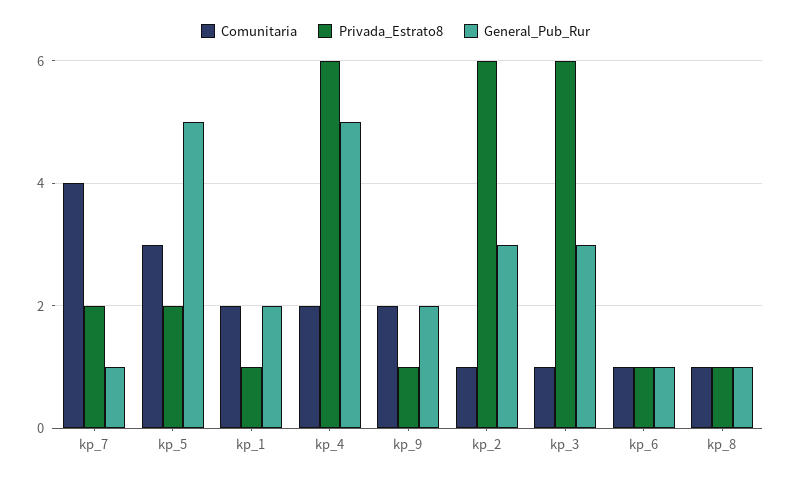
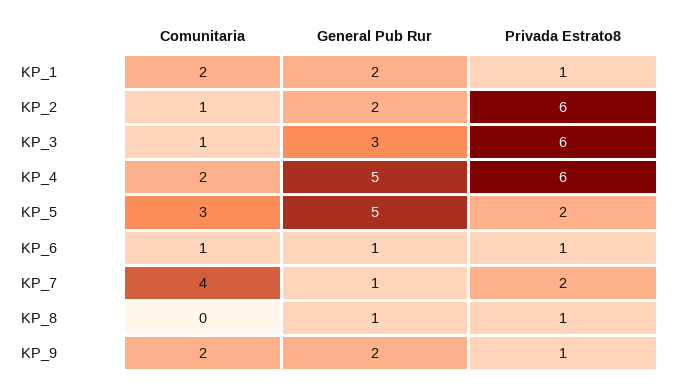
General_Pub_Rur, kp_2: 3 -> 2
Comunitaria, kp_8: 1 -> 0

